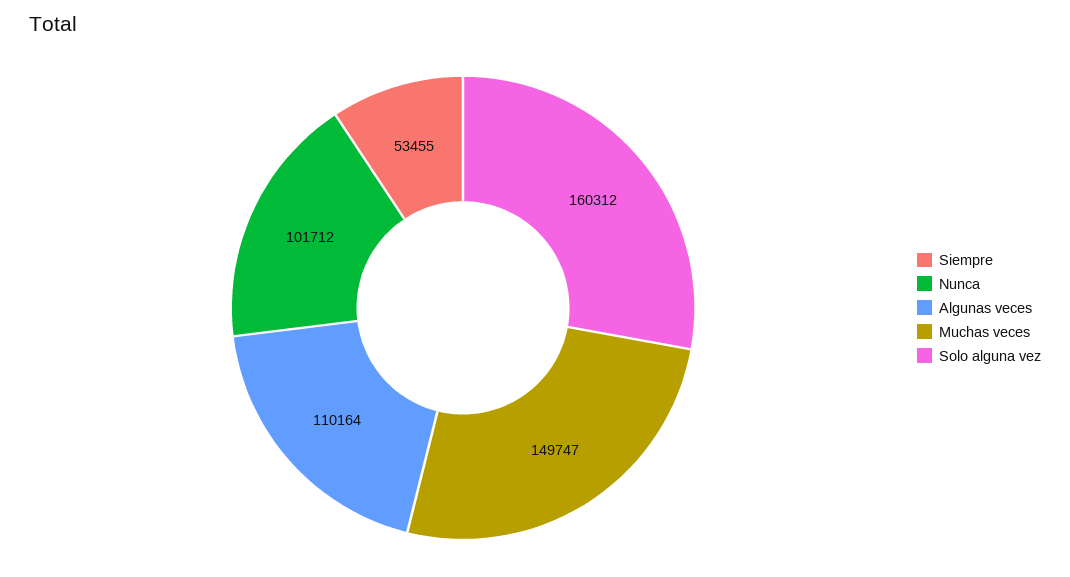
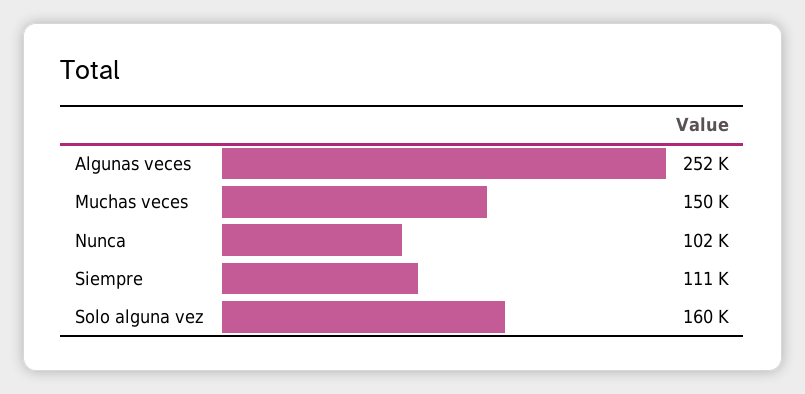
Siempre: 53455 -> 111000
Algunas veces: 110164 -> 252000

